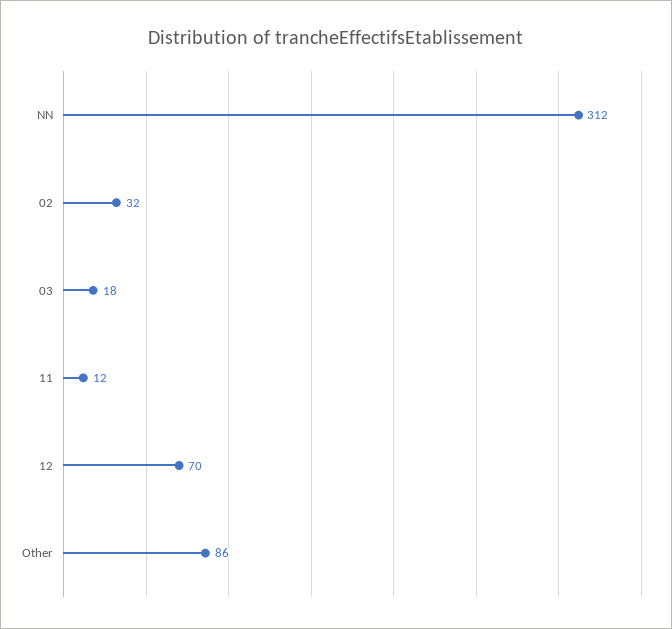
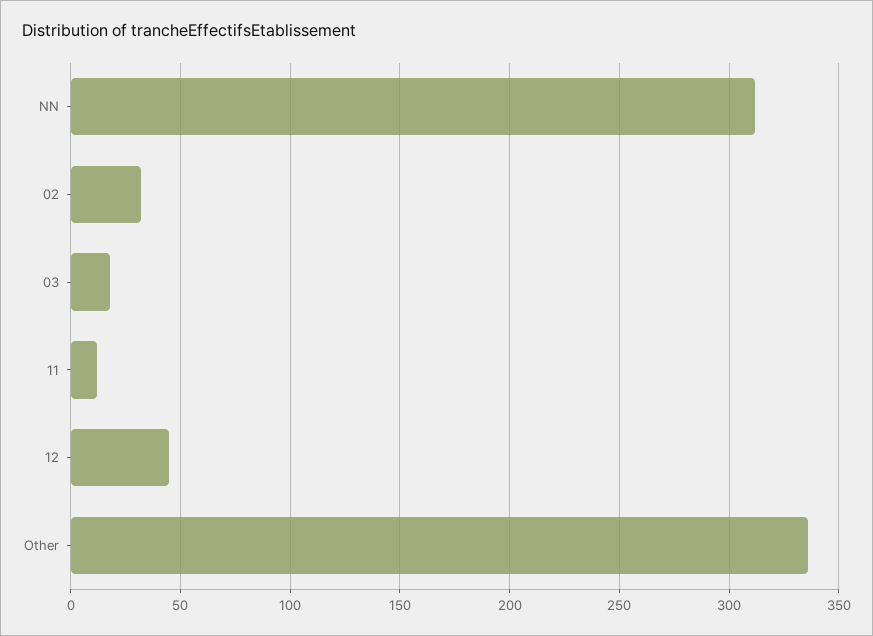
12: 70 -> 45
Other: 86 -> 335

